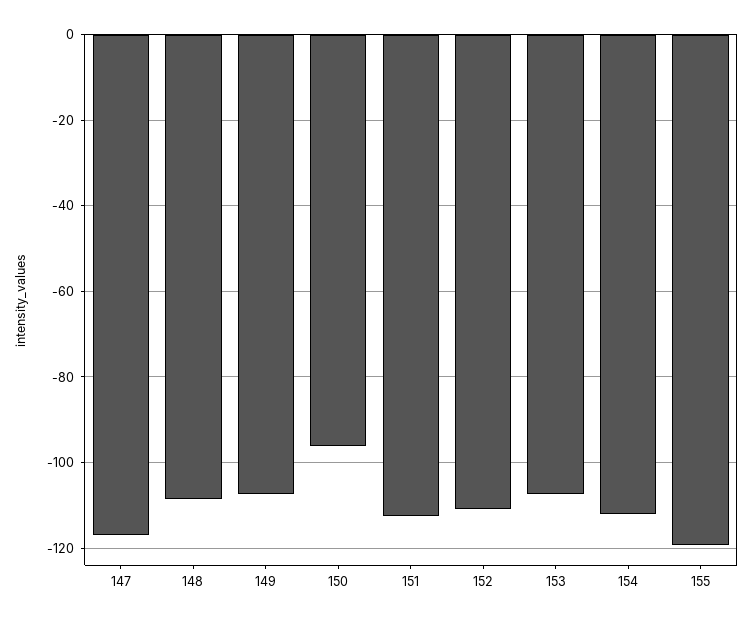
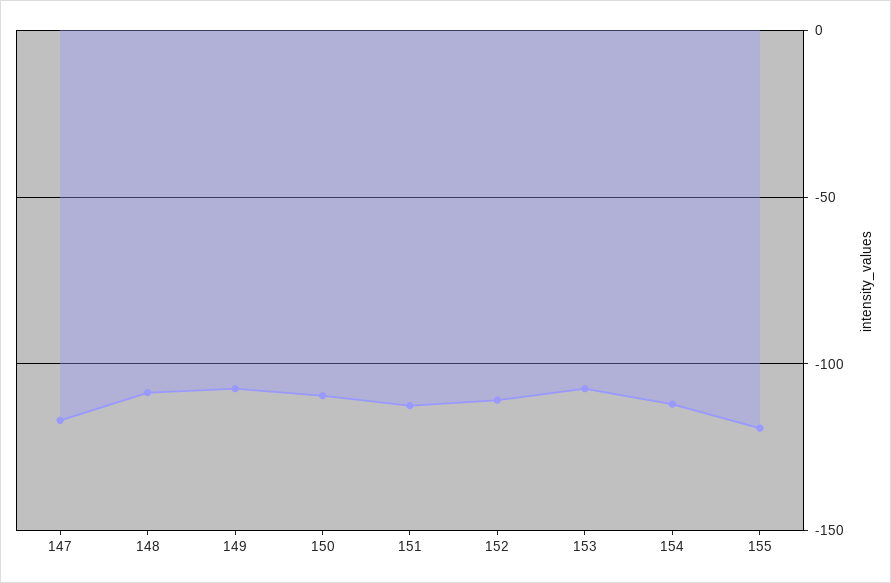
150: -96 -> -110

